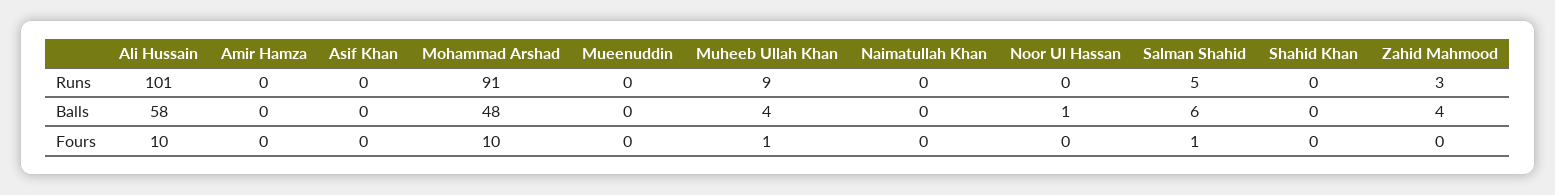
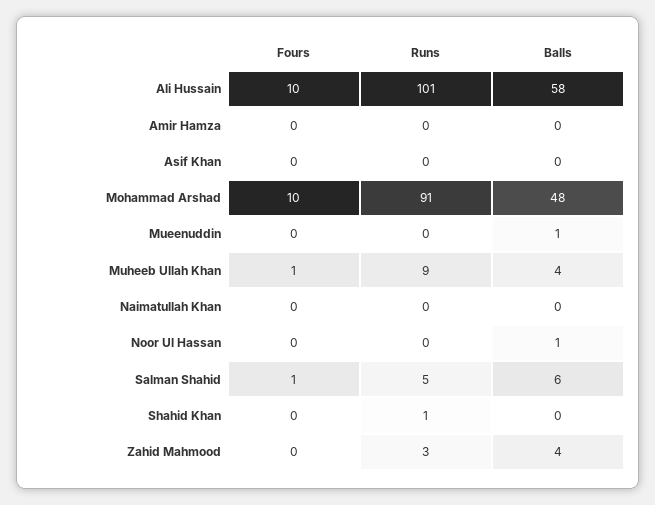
Shahid Khan, Runs: 0 -> 1
Mueenuddin, Balls: 0 -> 1

